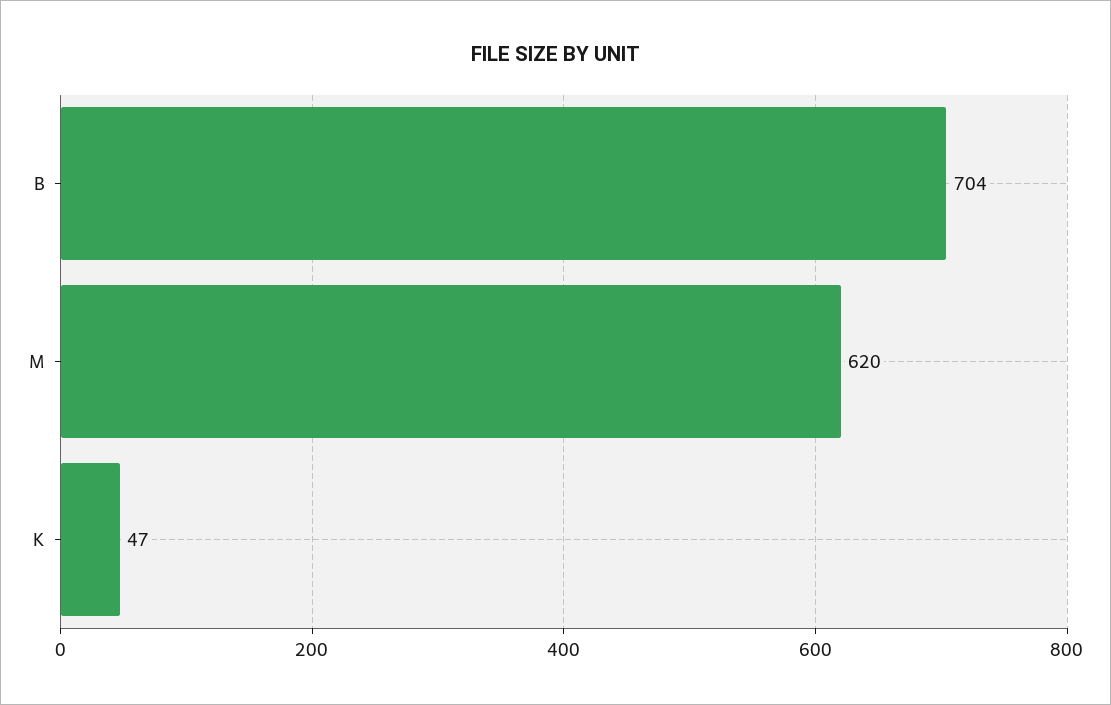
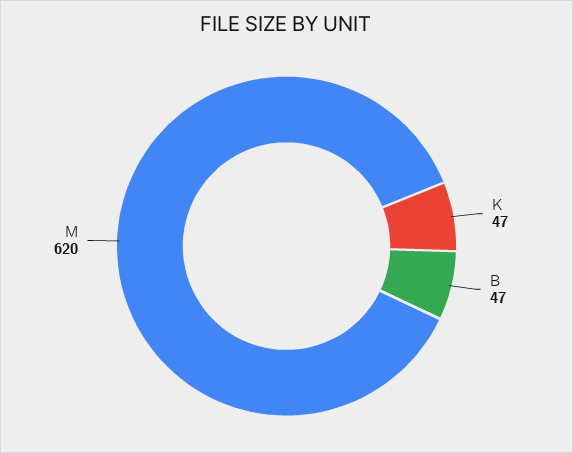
B: 704 -> 47

